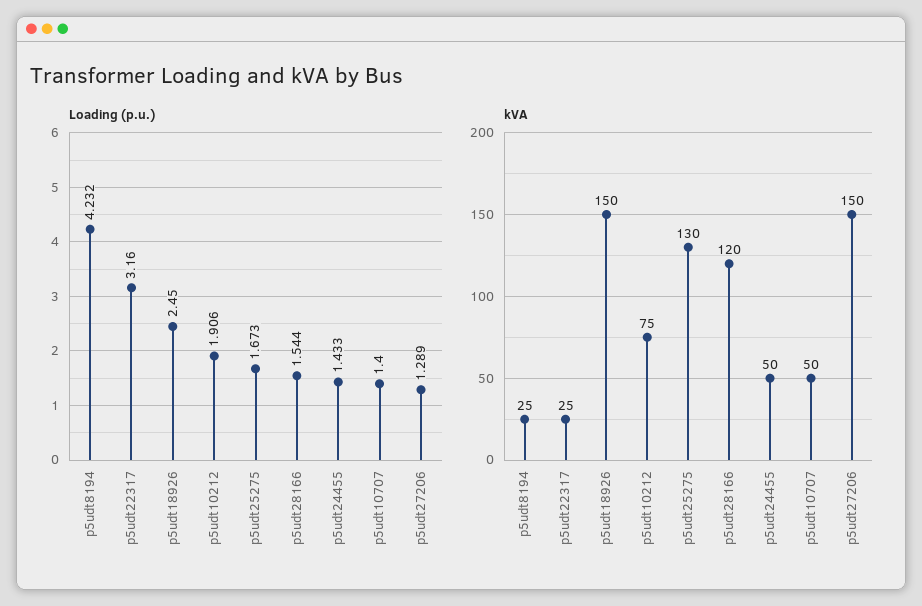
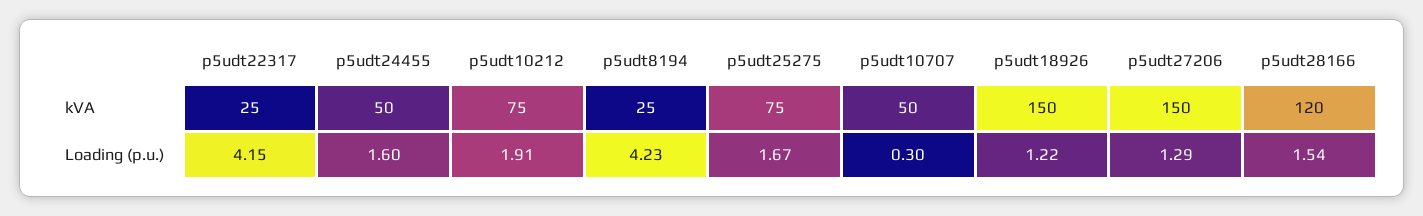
Loading (p.u.), p5udt22317: 3.16 -> 4.15
Loading (p.u.), p5udt18926: 2.45 -> 1.22
Loading (p.u.), p5udt24455: 1.433 -> 1.6
Loading (p.u.), p5udt10707: 1.4 -> 0.3
kVA, p5udt25275: 130 -> 75

